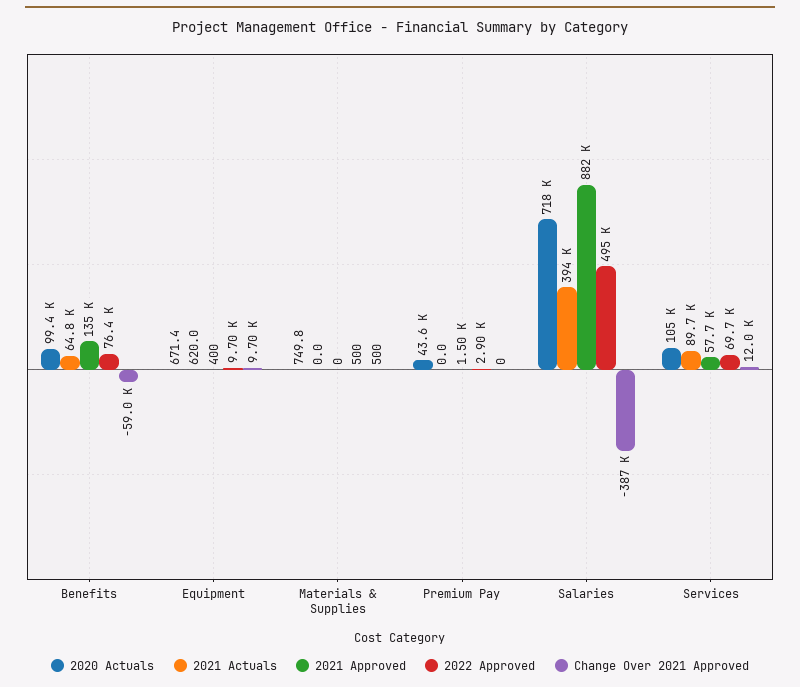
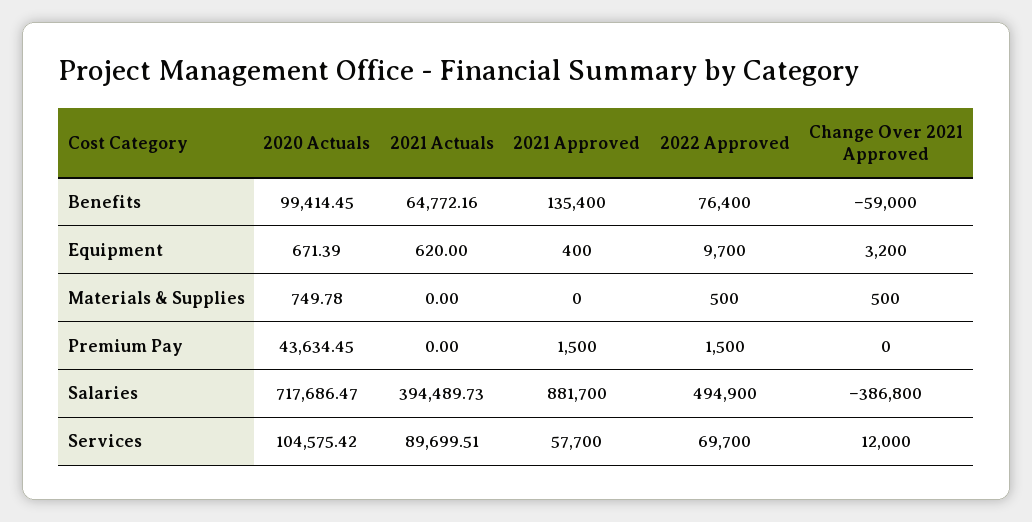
Change Over 2021 Approved, Equipment: 9700 -> 3200
2022 Approved, Premium Pay: 2900 -> 1500

